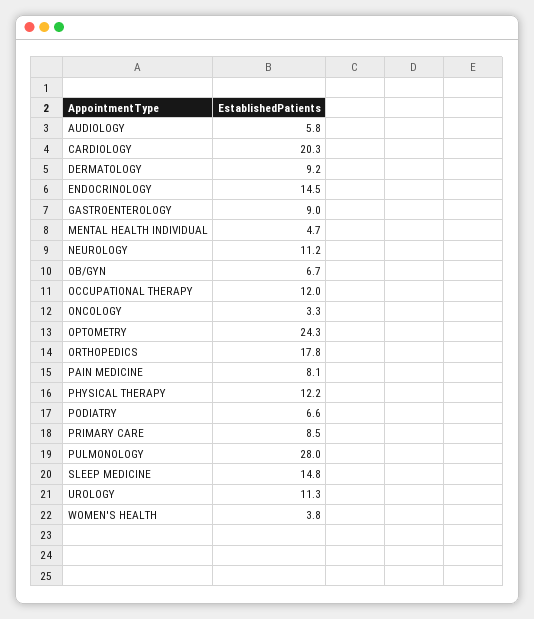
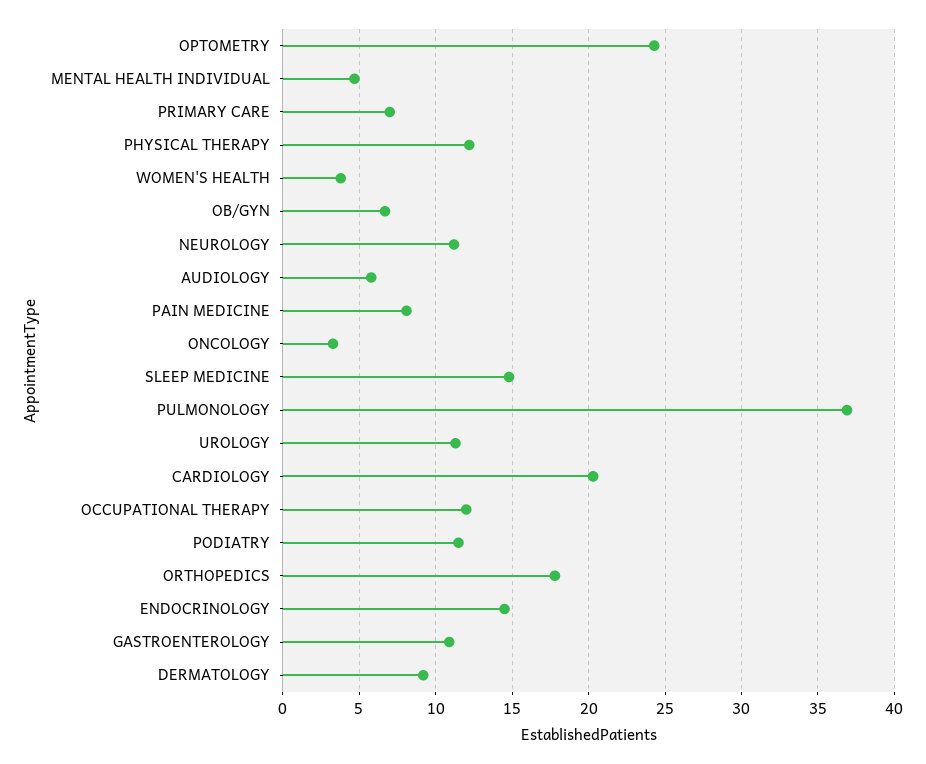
GASTROENTEROLOGY: 9 -> 11
PODIATRY: 6.6 -> 11.5
PRIMARY CARE: 8.5 -> 7
PULMONOLOGY: 28 -> 37

